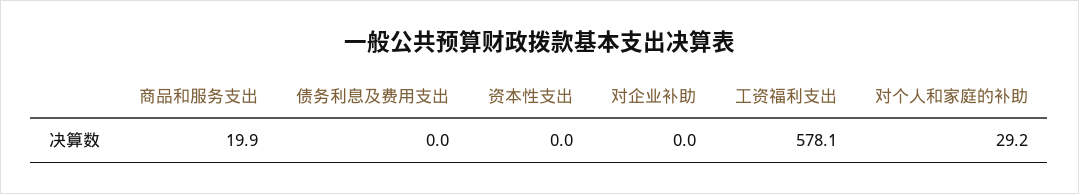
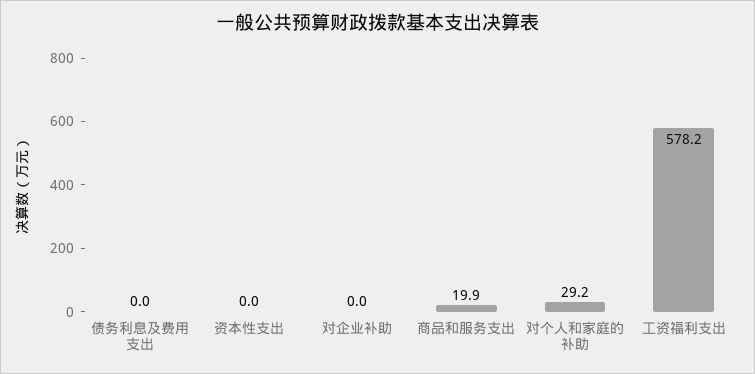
工资福利支出: 578.1 -> 578.2

